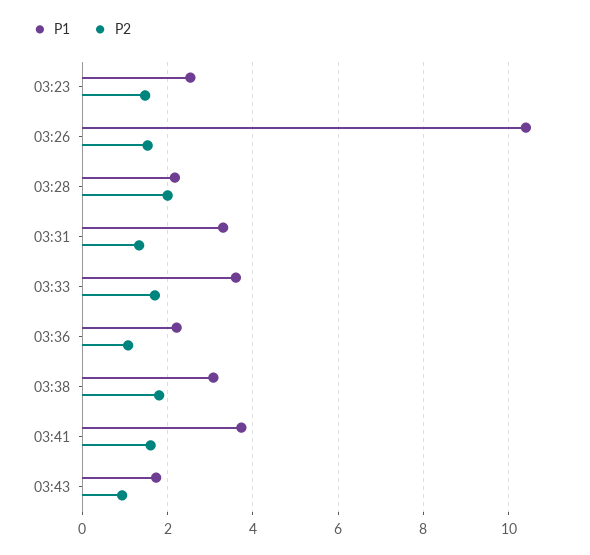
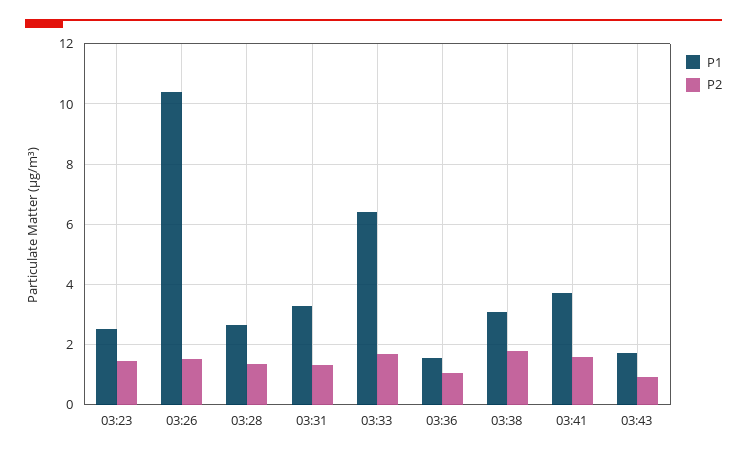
P1, 03:28: 2.2 -> 2.6
P2, 03:28: 2 -> 1.4
P1, 03:33: 3.6 -> 6.4
P1, 03:36: 2.2 -> 1.6

